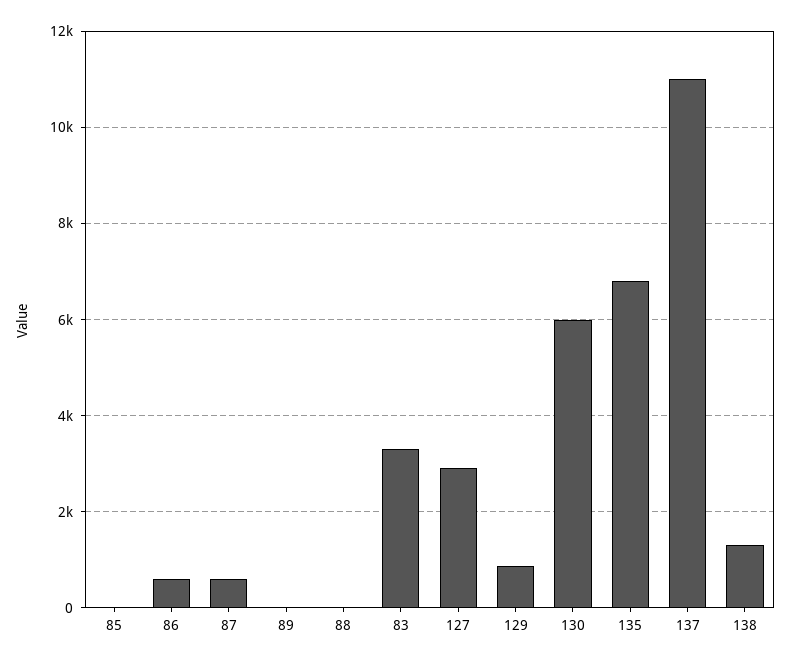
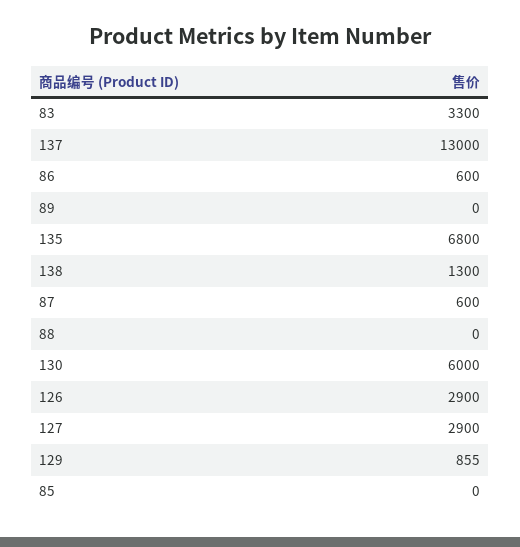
137: 11000 -> 13000
126: none -> 2900

